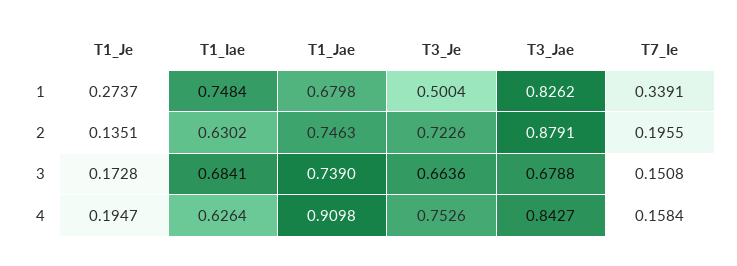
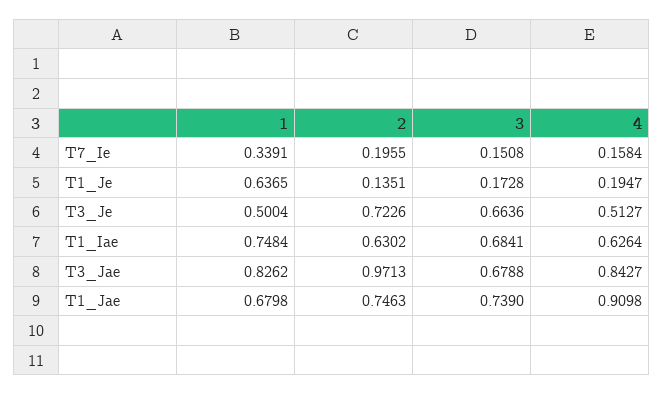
T1_Je, 1: 0.2737 -> 0.6365
T3_Jae, 2: 0.8791 -> 0.9713
T3_Je, 4: 0.7526 -> 0.5127

